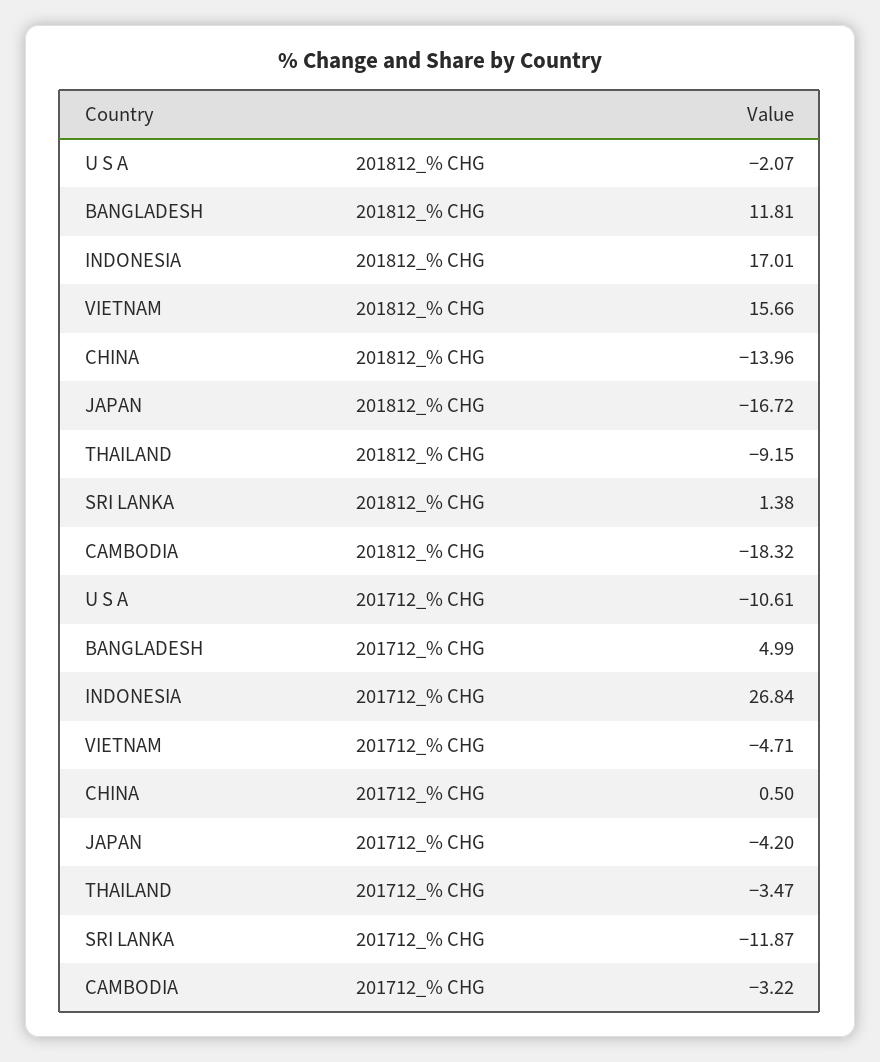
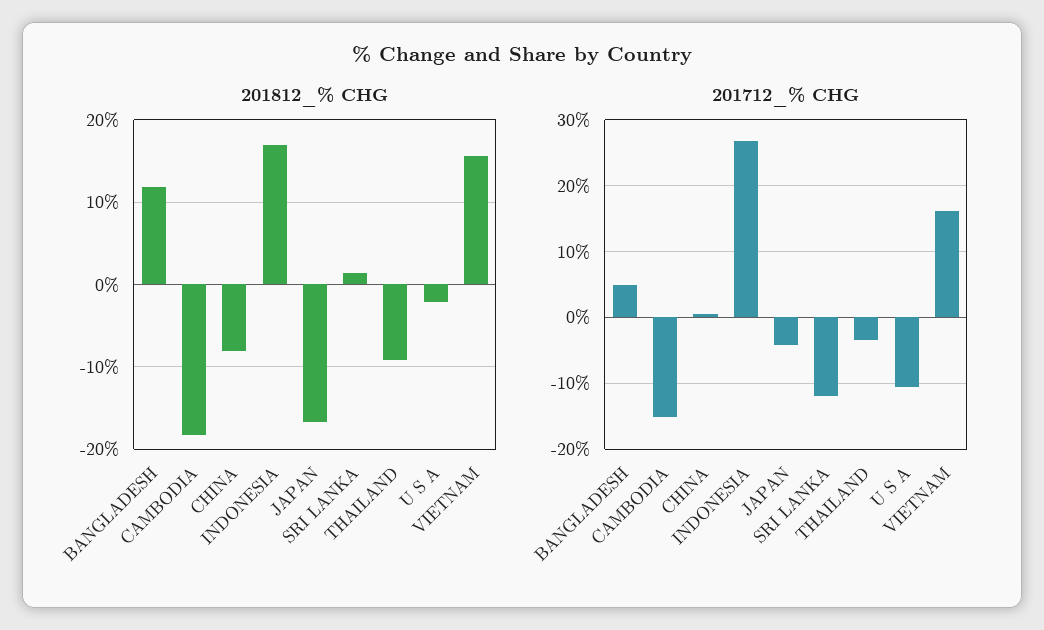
201812_% CHG, CHINA: -13.96 -> -8
201712_% CHG, VIETNAM: -4.71 -> 16
201712_% CHG, CAMBODIA: -3.22 -> -15

